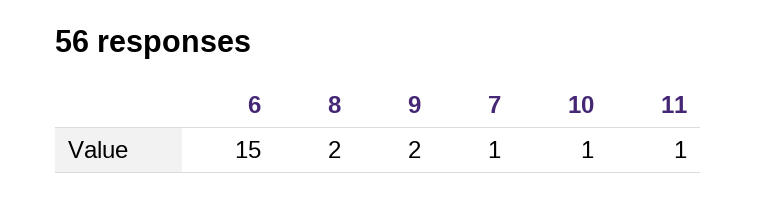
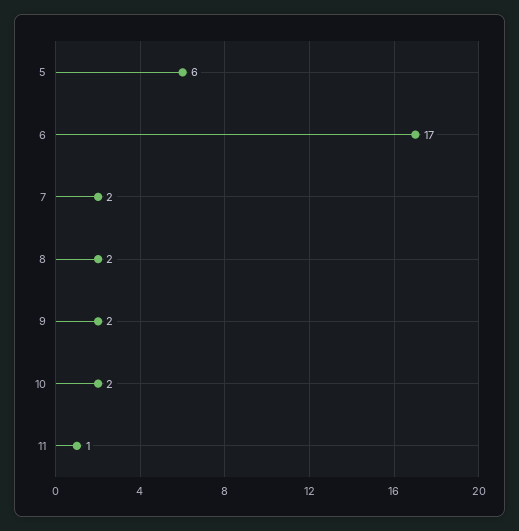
6: 15 -> 17
7: 1 -> 2
10: 1 -> 2
5: none -> 6

